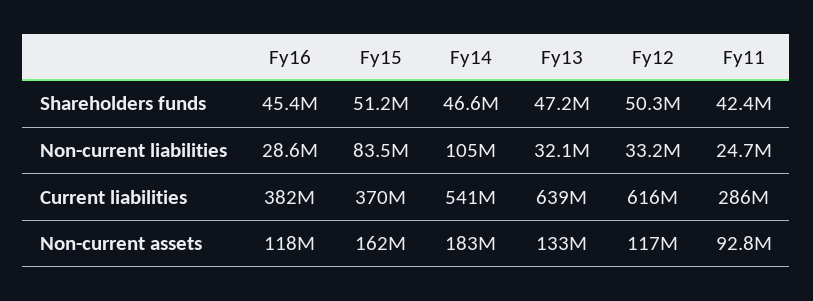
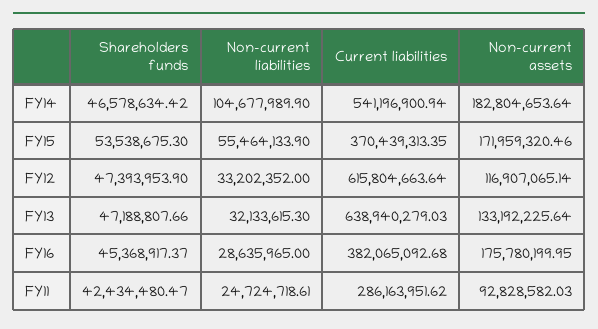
Fy15, Shareholders funds: 51200000 -> 53538675.3
Fy12, Shareholders funds: 50300000 -> 47393953.9
Fy15, Non-current liabilities: 83500000 -> 55464133.9
Fy16, Non-current assets: 118000000 -> 175780199.95
Fy15, Non-current assets: 162000000 -> 171959320.46

